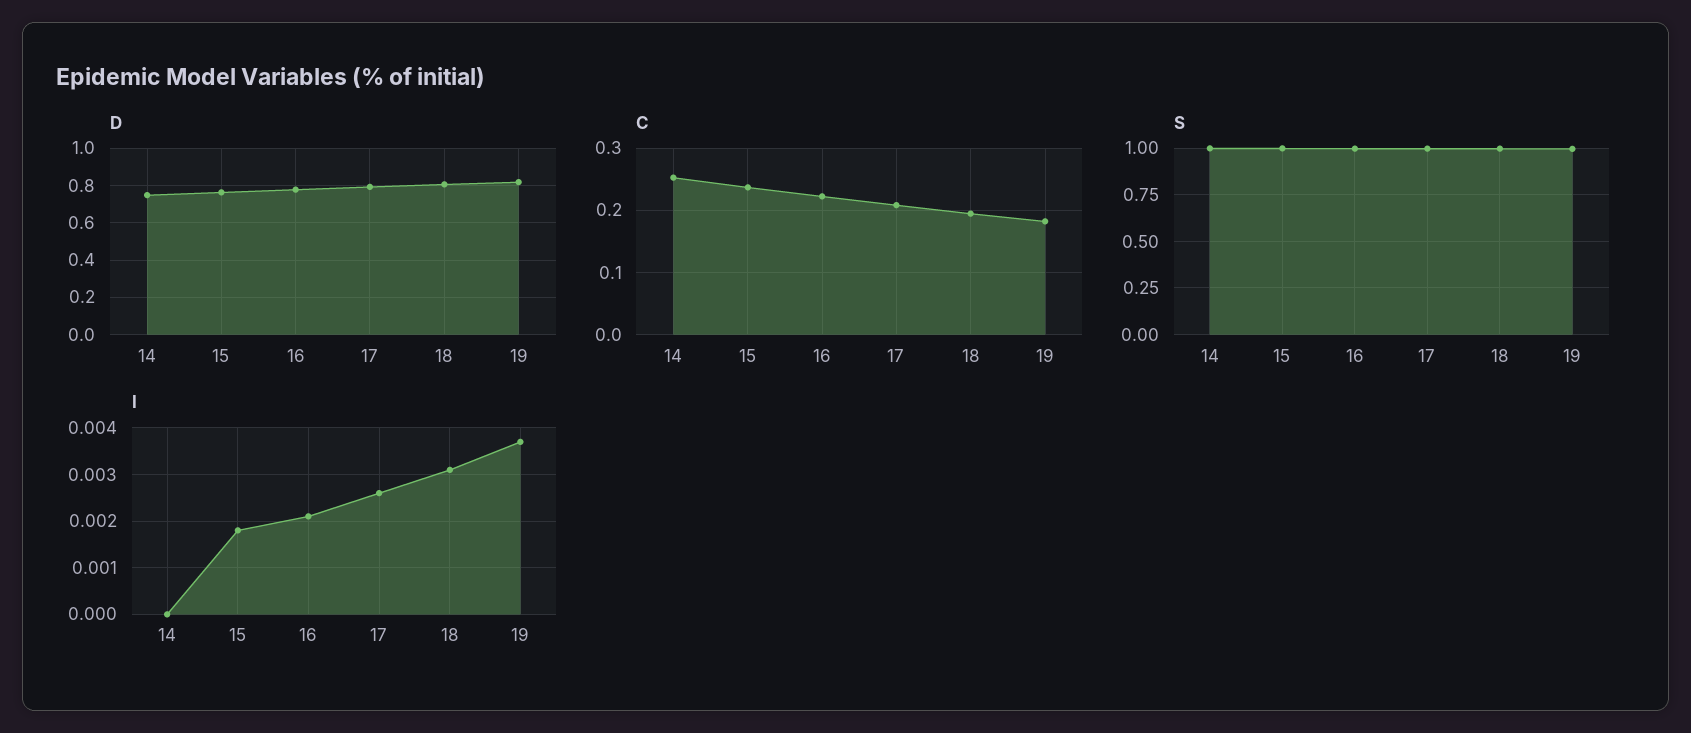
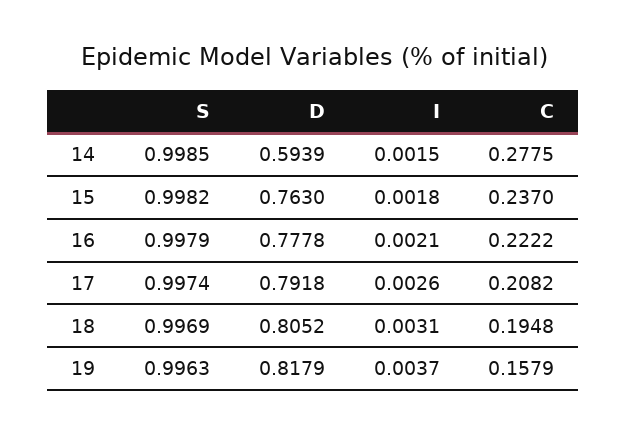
D, 14: 0.75 -> 0.5939
C, 14: 0.25 -> 0.2775
C, 19: 0.18 -> 0.1579
I, 14: 0 -> 0.0015

